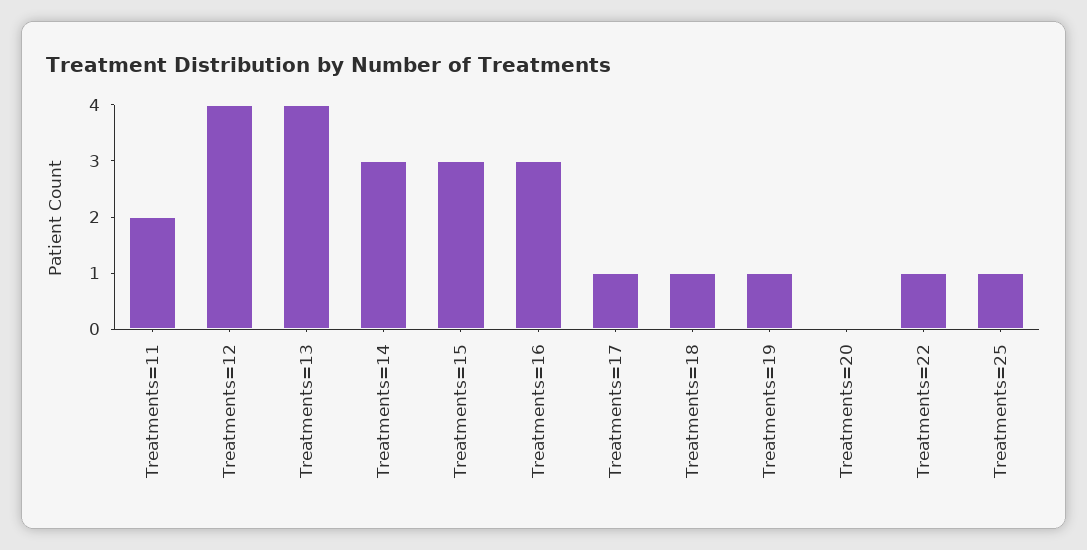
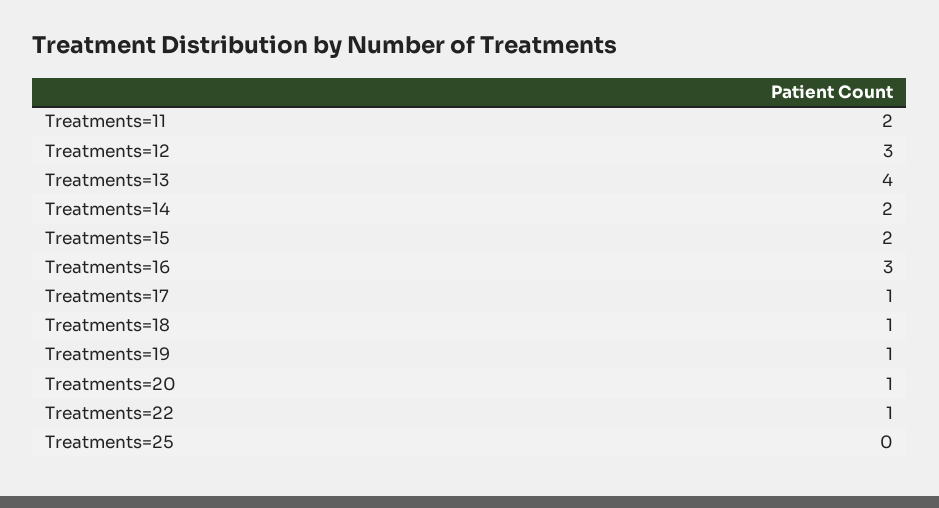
Treatments=12: 4 -> 3
Treatments=14: 3 -> 2
Treatments=15: 3 -> 2
Treatments=20: 0 -> 1
Treatments=25: 1 -> 0

